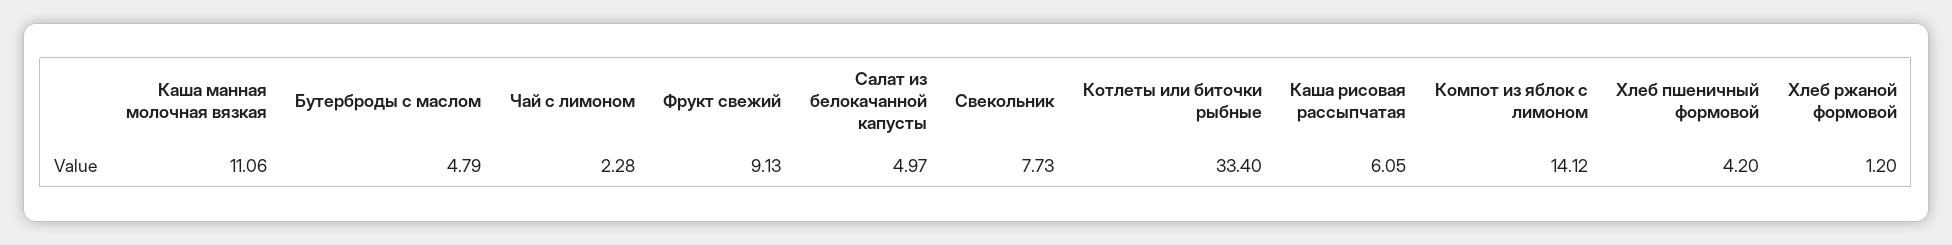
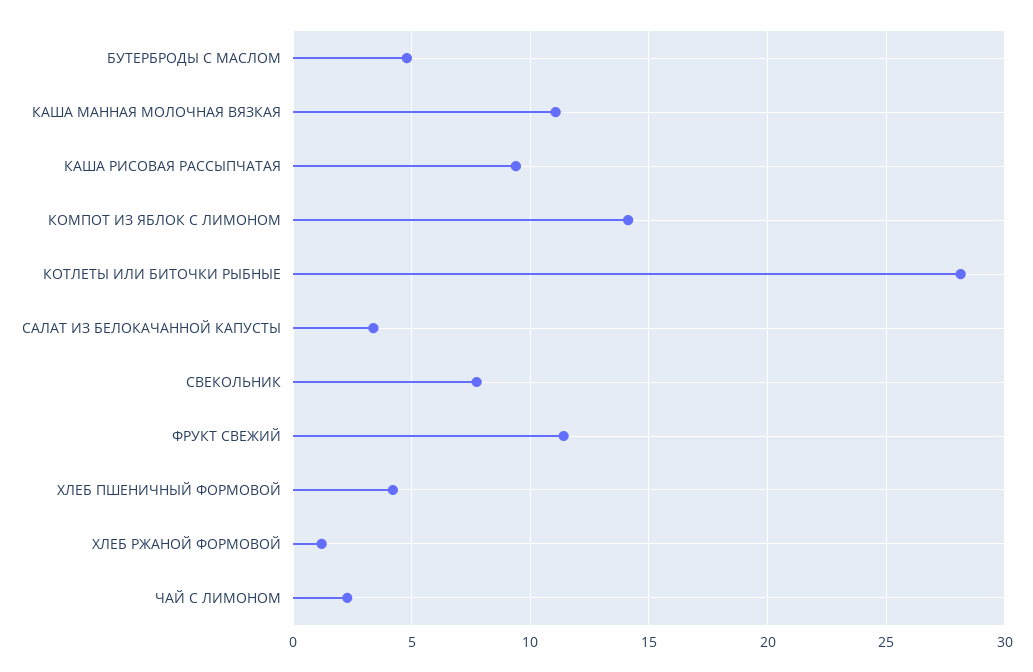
Фрукт свежий: 9.13 -> 11.5
Салат из белокачанной капусты: 4.97 -> 3.5
Котлеты или биточки рыбные: 33.4 -> 28
Каша рисовая рассыпчатая: 6.05 -> 9.5

